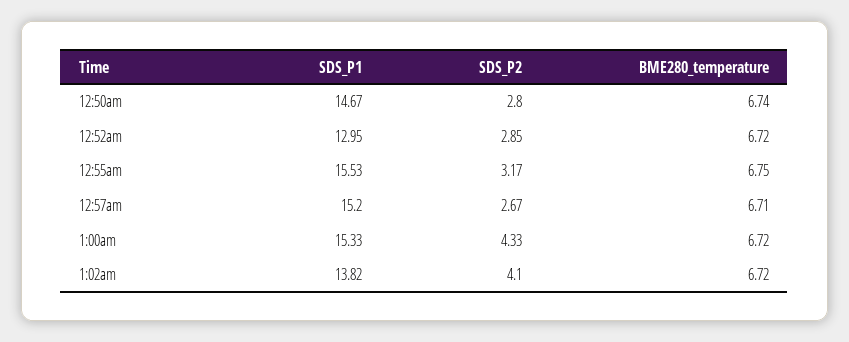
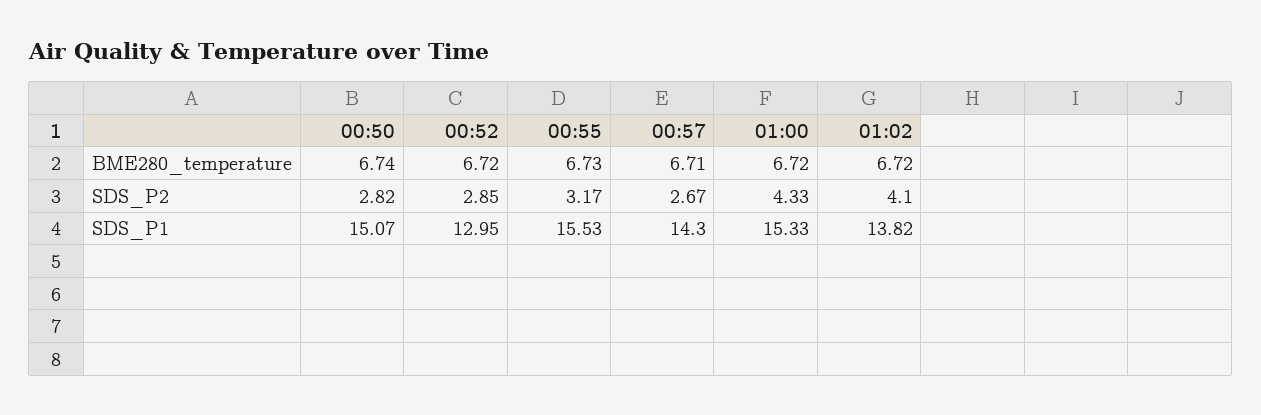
SDS_P1, 12:50am: 14.67 -> 15.07
SDS_P2, 12:50am: 2.8 -> 2.82
BME280_temperature, 12:55am: 6.75 -> 6.73
SDS_P1, 12:57am: 15.2 -> 14.3

